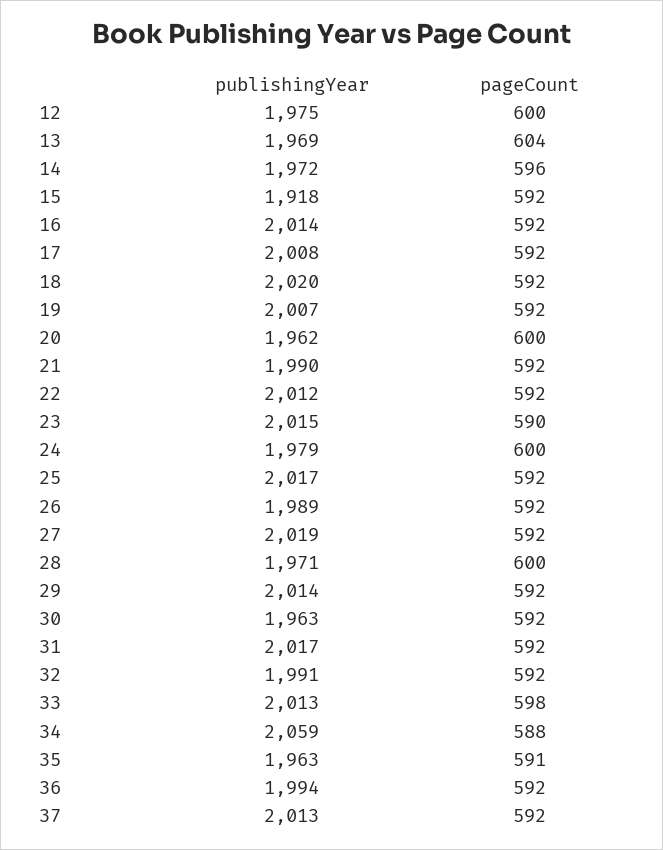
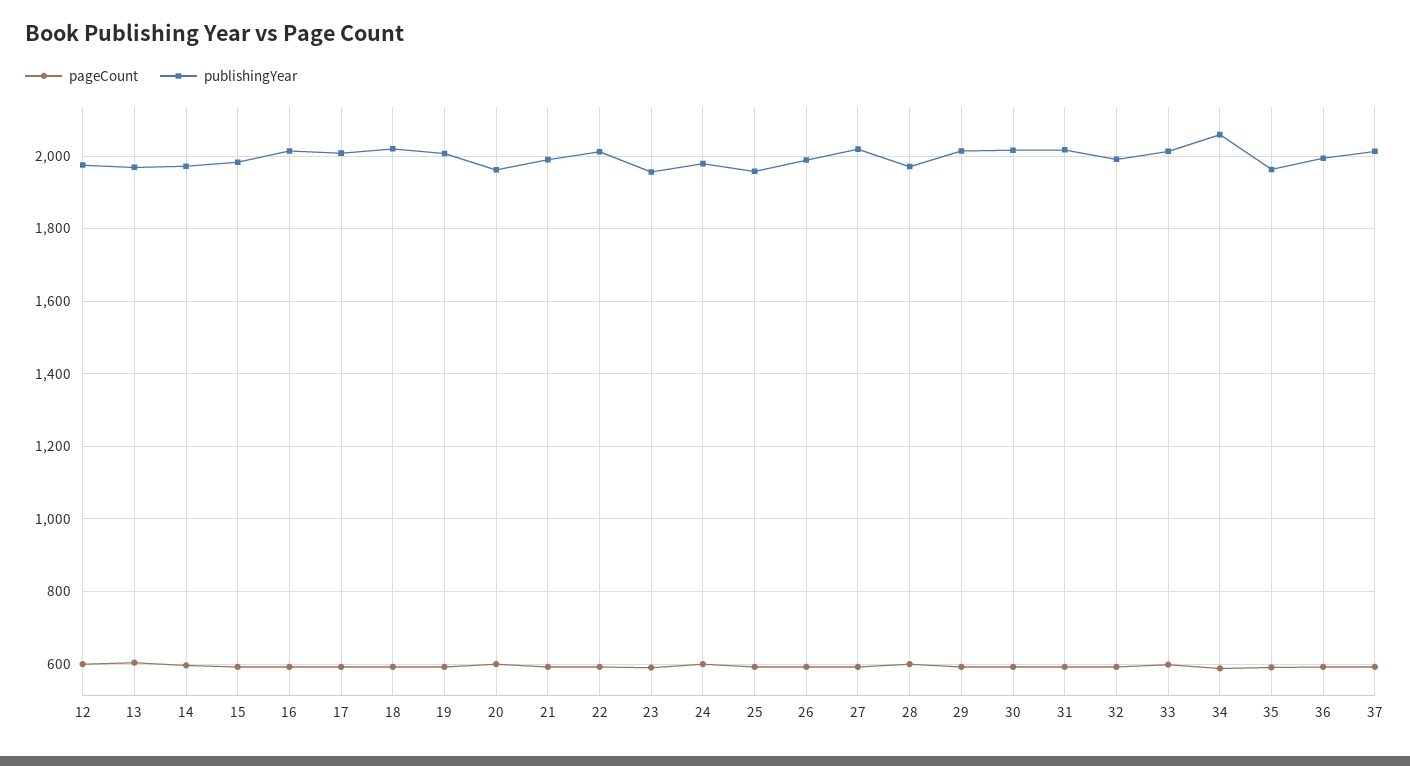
publishingYear, 15: 1918 -> 1980
publishingYear, 23: 2015 -> 1960
publishingYear, 25: 2017 -> 1960
publishingYear, 30: 1963 -> 2020

